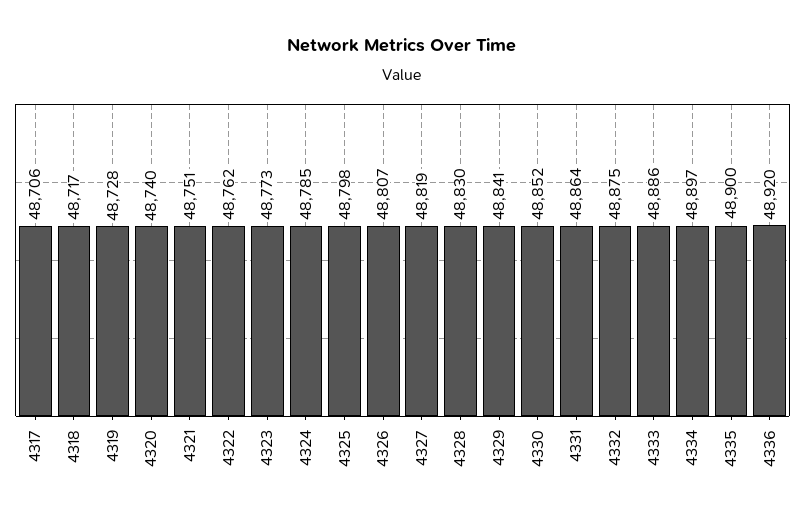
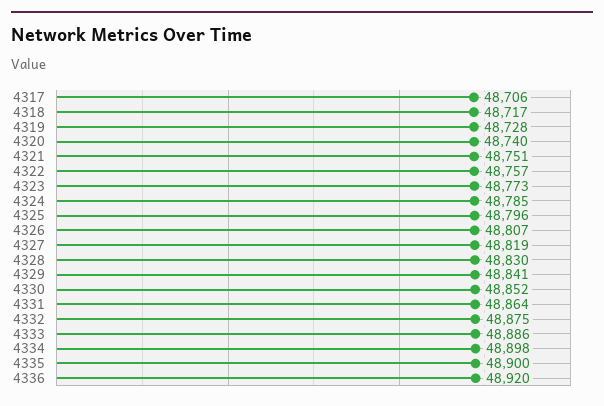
4322: 48762 -> 48757
4325: 48798 -> 48796
4334: 48897 -> 48898

